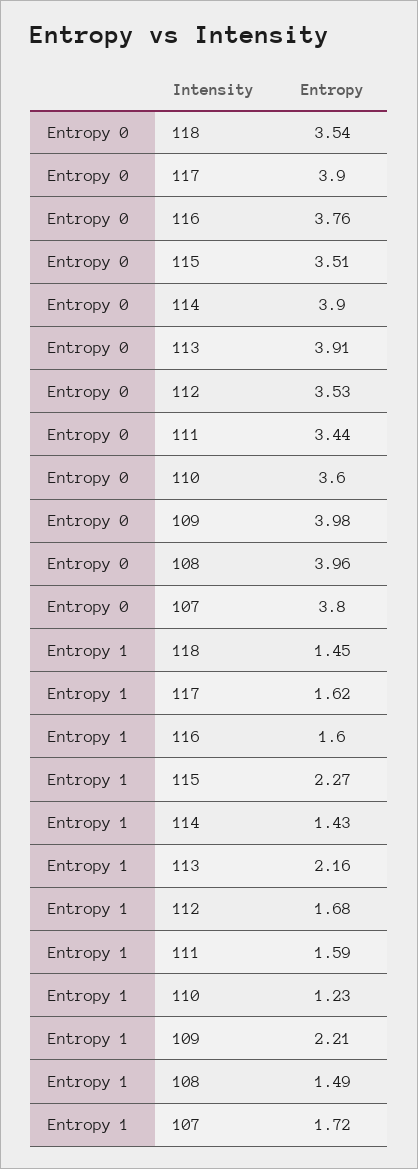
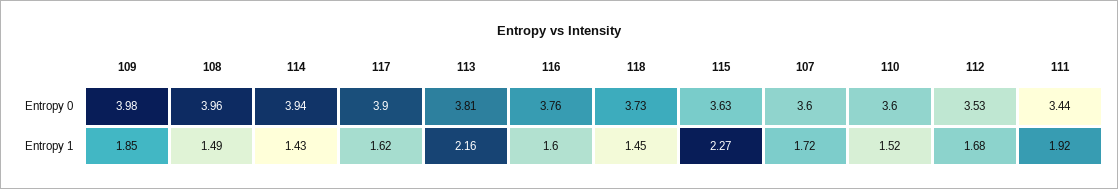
Entropy 0, 118: 3.54 -> 3.73
Entropy 0, 115: 3.51 -> 3.63
Entropy 0, 114: 3.9 -> 3.94
Entropy 0, 113: 3.91 -> 3.81
Entropy 0, 107: 3.8 -> 3.6
Entropy 1, 111: 1.59 -> 1.92
Entropy 1, 110: 1.23 -> 1.52
Entropy 1, 109: 2.21 -> 1.85

